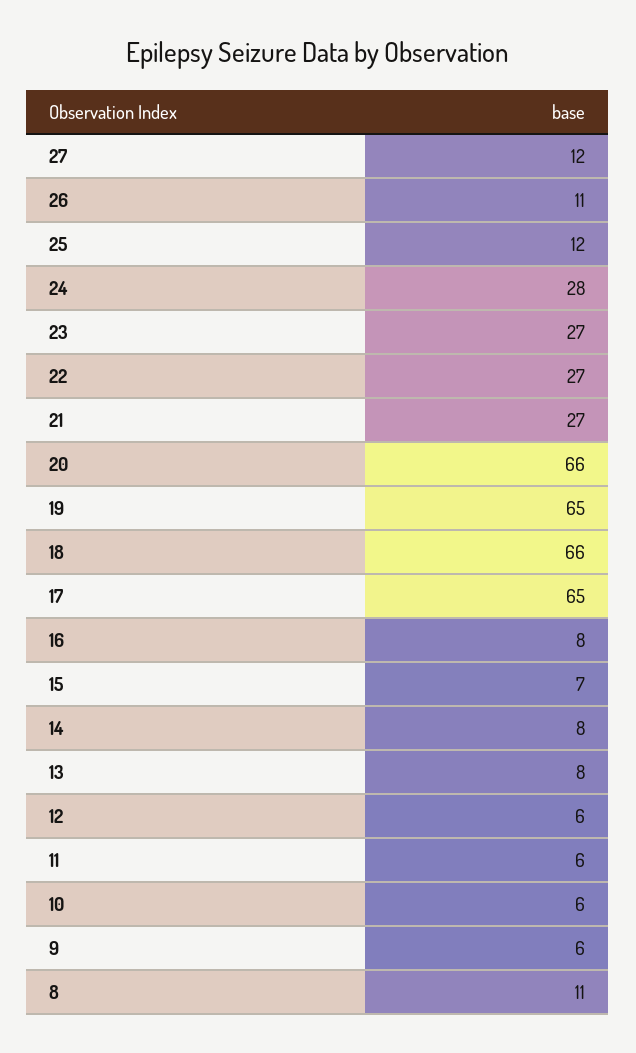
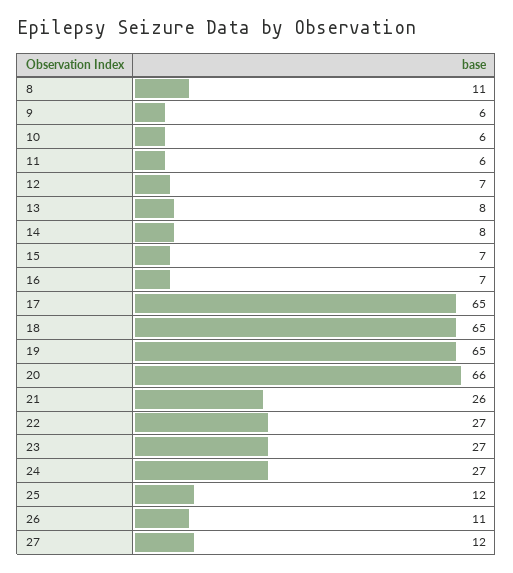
24: 28 -> 27
21: 27 -> 26
18: 66 -> 65
16: 8 -> 7
12: 6 -> 7

